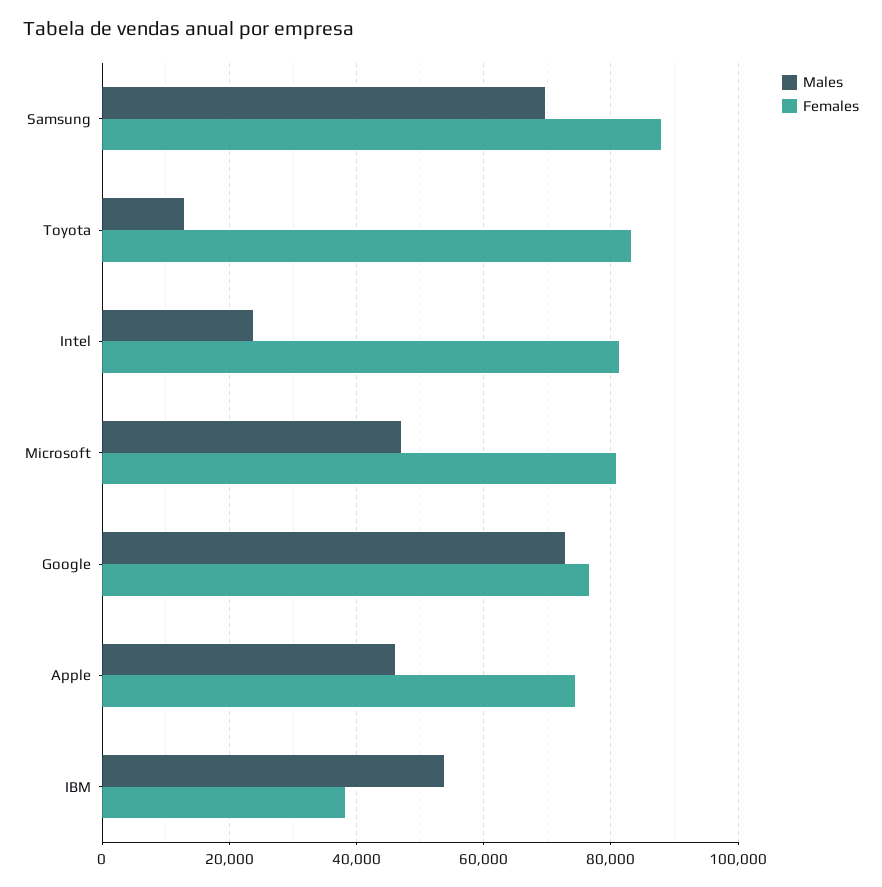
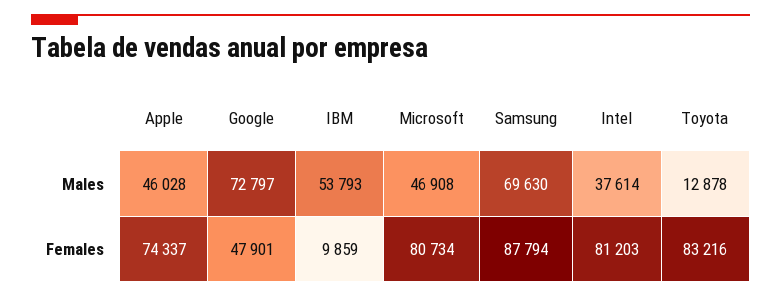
Males, Intel: 24000 -> 37614
Females, Google: 76000 -> 47901
Females, IBM: 38000 -> 9859

